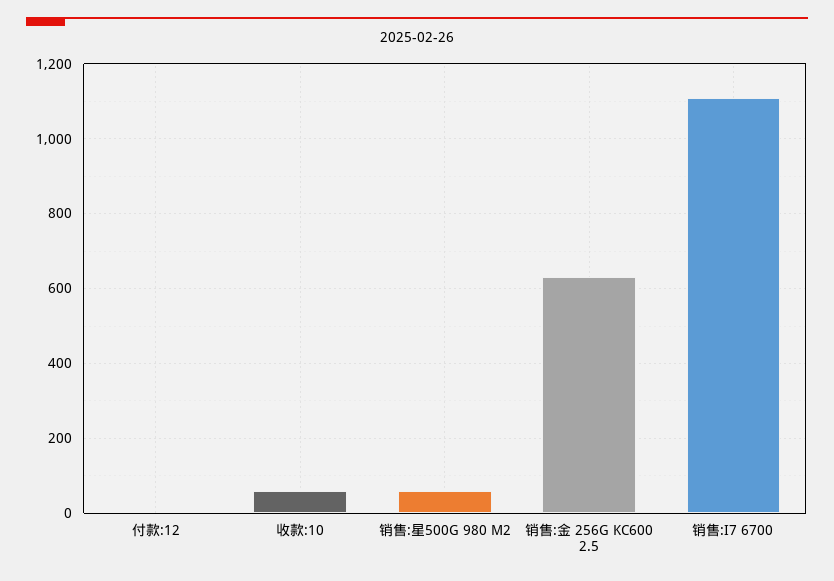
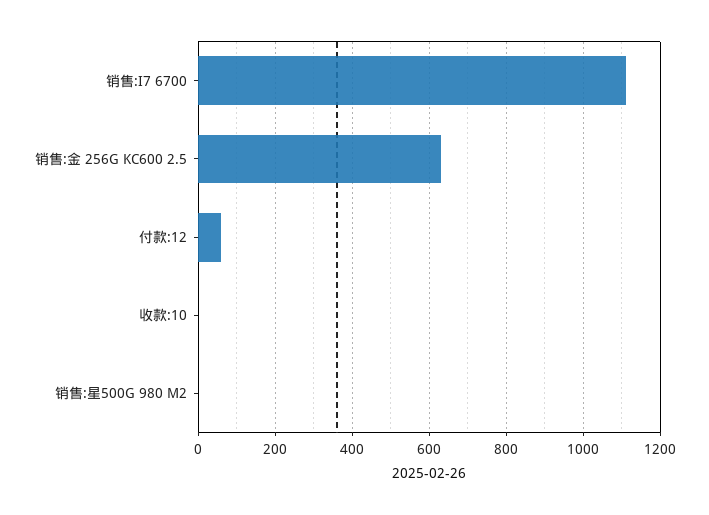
付款:12: 0 -> 60
收款:10: 60 -> 0
销售:星500G 980 M2: 60 -> 0

